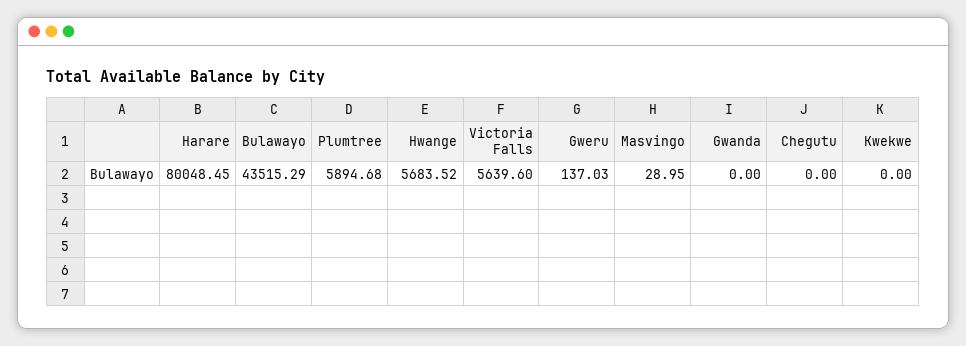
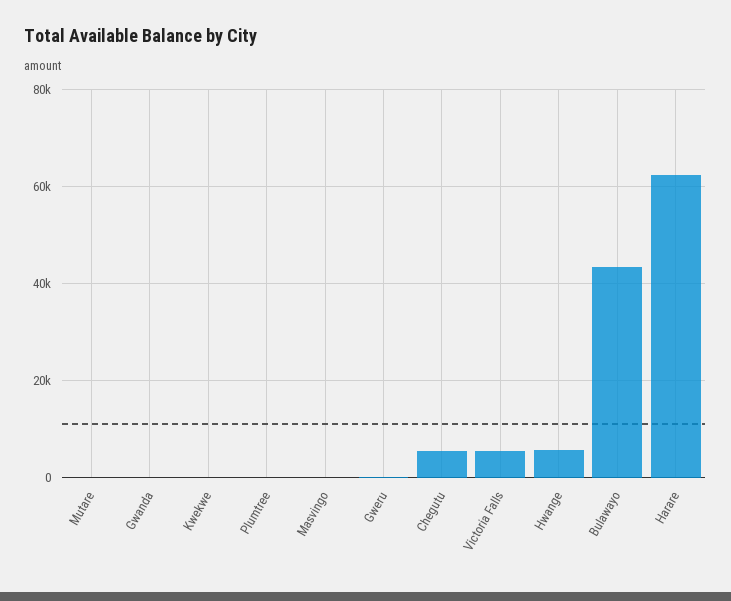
Harare: 80048.45 -> 62000
Plumtree: 5894.68 -> 0
Chegutu: 0 -> 6000
Mutare: none -> 0

